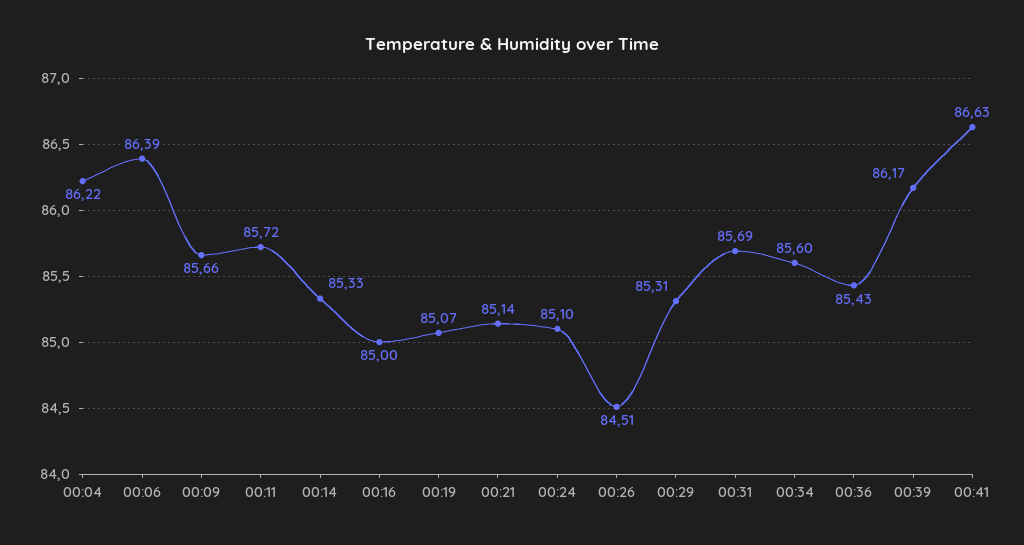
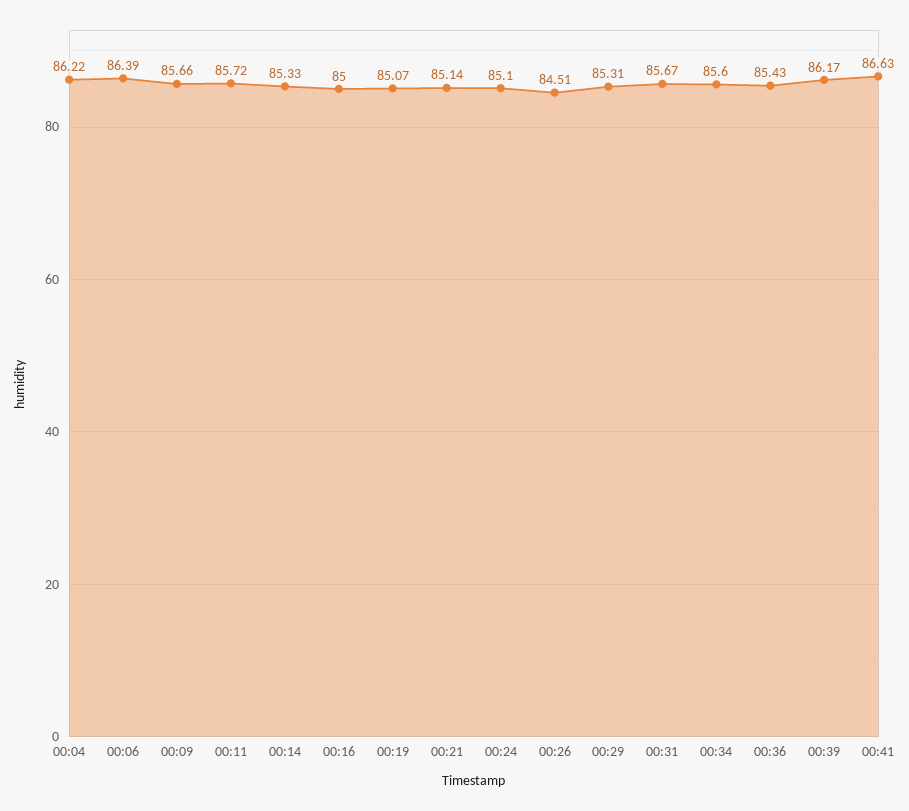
00:31: 85.69 -> 85.67

